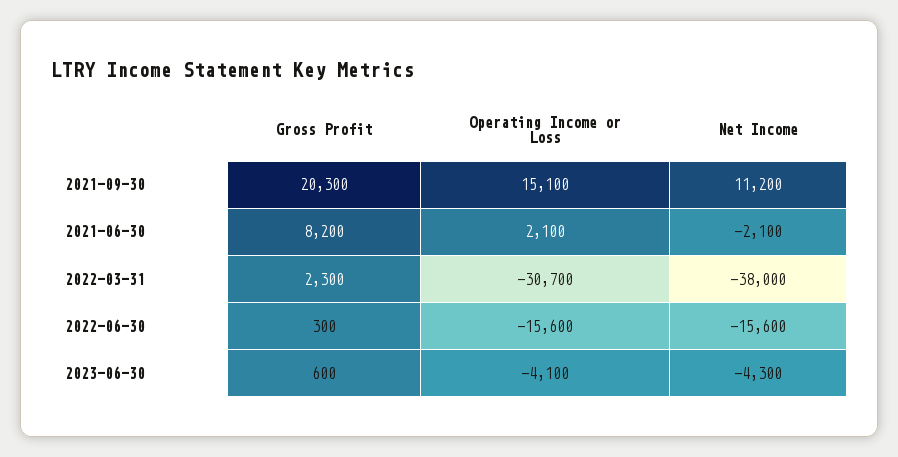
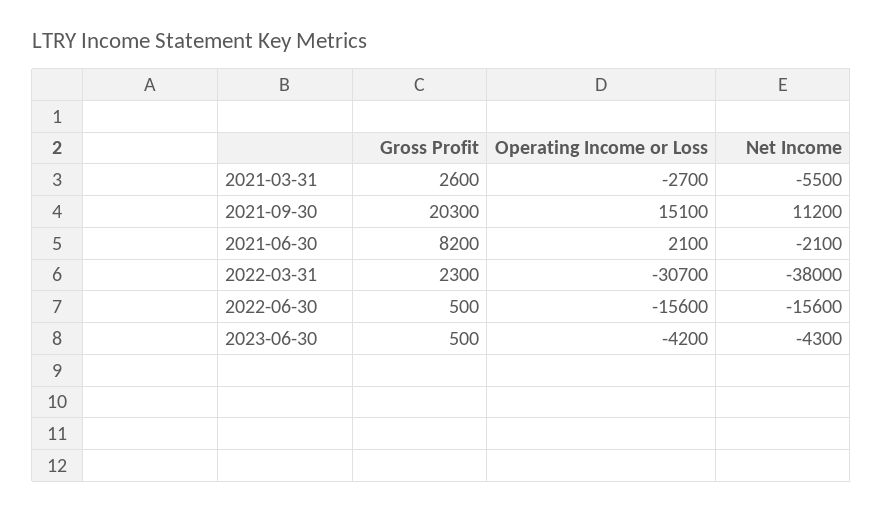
Gross Profit, 2022-06-30: 300 -> 500
Gross Profit, 2023-06-30: 600 -> 500
Operating Income or Loss, 2023-06-30: -4100 -> -4200
Gross Profit, 2021-03-31: none -> 2600
Operating Income or Loss, 2021-03-31: none -> -2700
Net Income, 2021-03-31: none -> -5500

